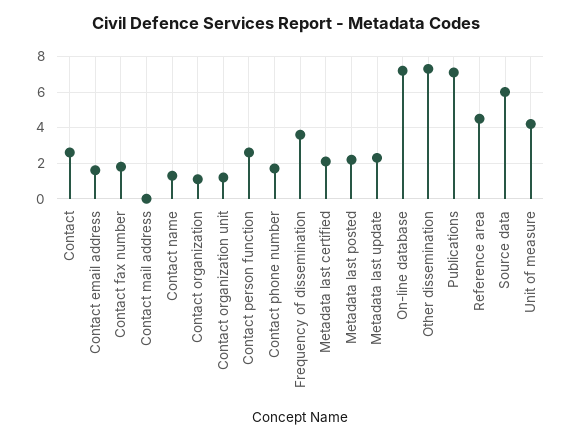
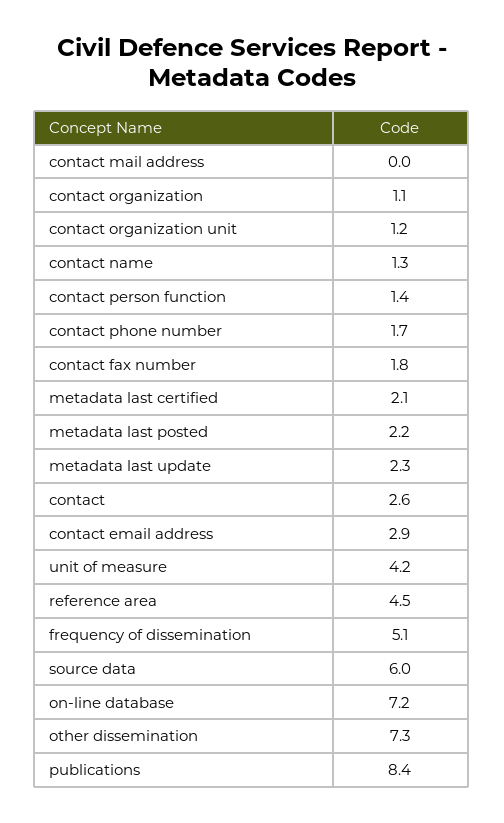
Contact email address: 1.5 -> 2.9
Contact person function: 2.5 -> 1.4
Frequency of dissemination: 3.5 -> 5.1
Publications: 7 -> 8.4

